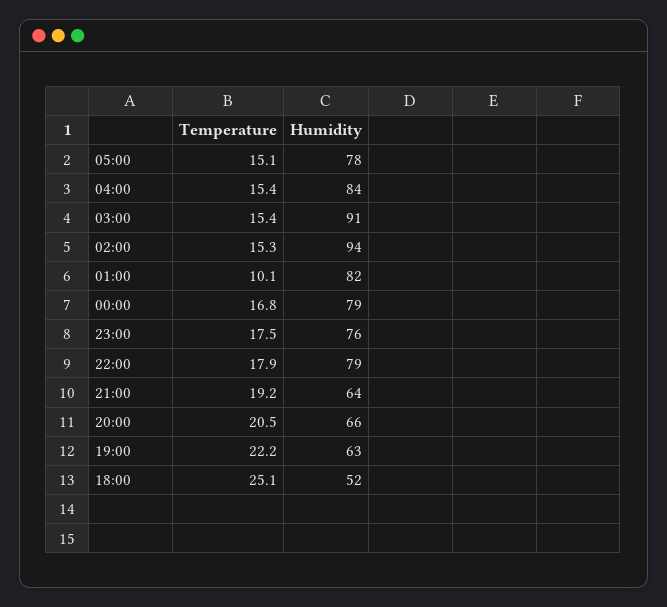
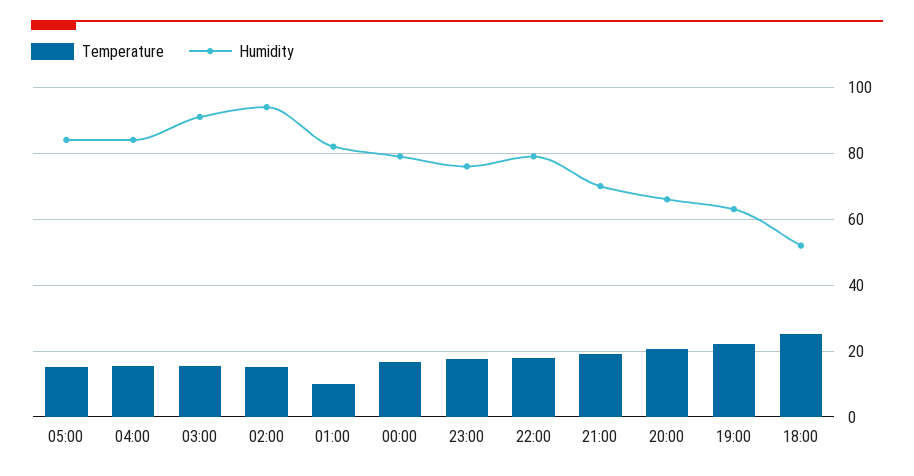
Humidity, 05:00: 78 -> 84
Humidity, 21:00: 64 -> 70

